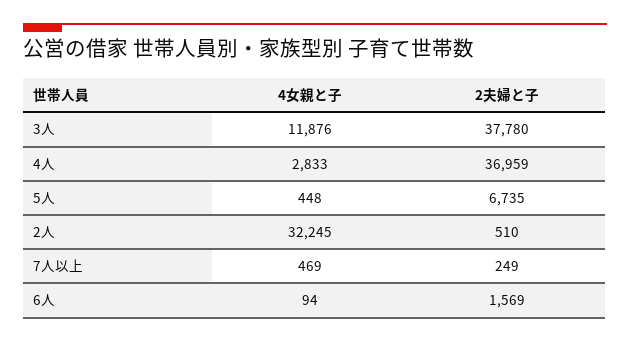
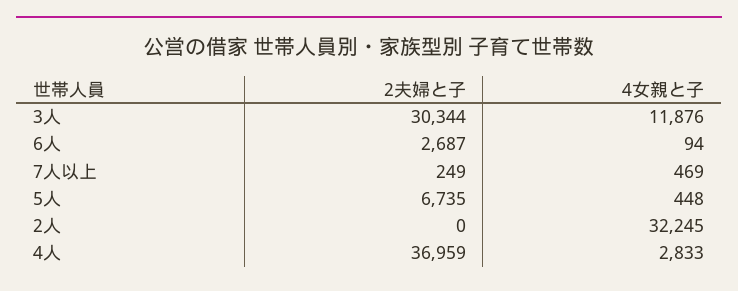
2夫婦と子, 3人: 37780 -> 30344
2夫婦と子, 2人: 510 -> 0
2夫婦と子, 6人: 1569 -> 2687

